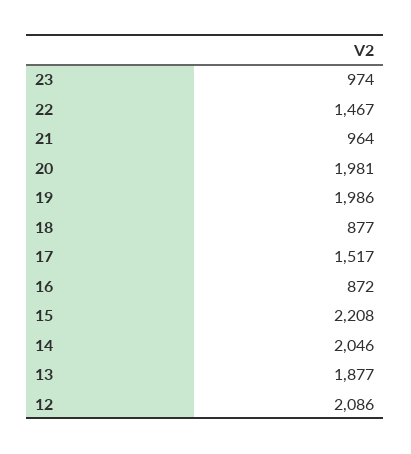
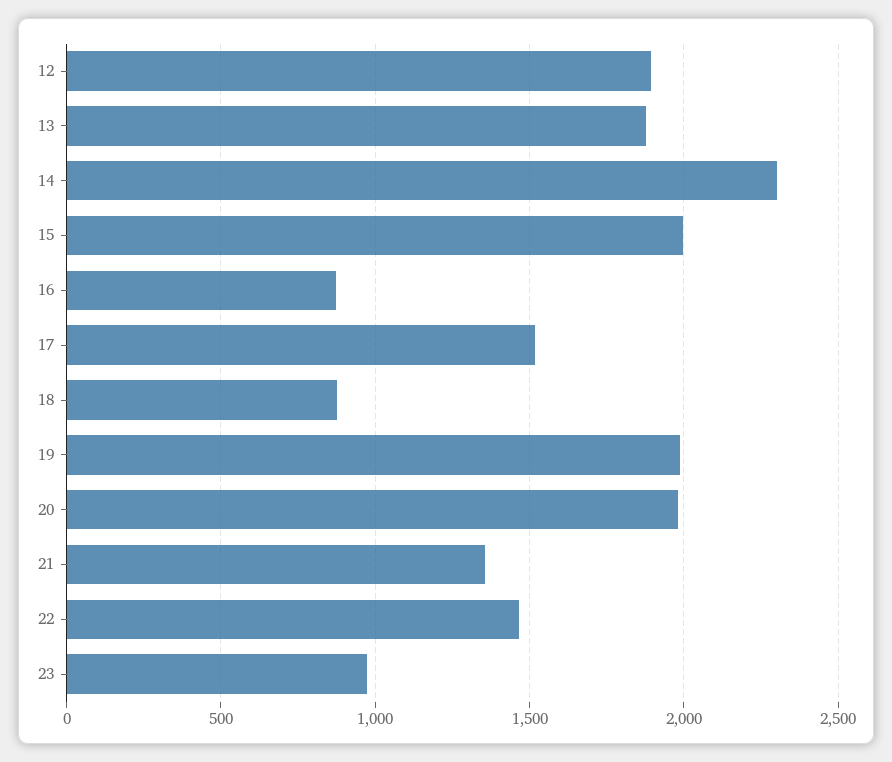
21: 964 -> 1350
15: 2208 -> 2000
14: 2046 -> 2300
12: 2086 -> 1900

